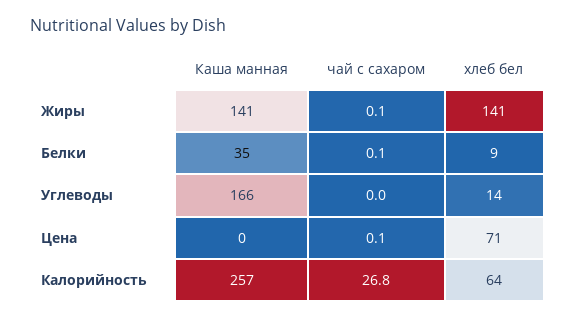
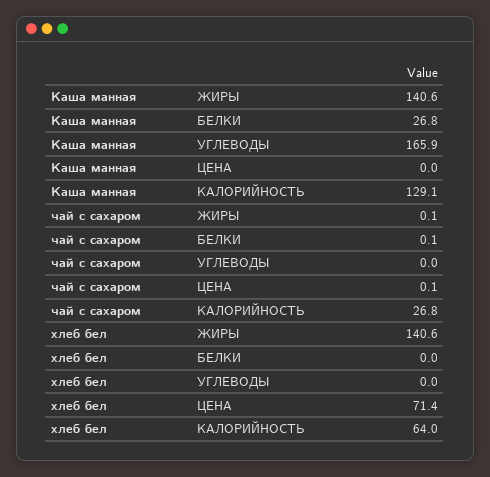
Каша манная, Белки: 35 -> 26.8
хлеб бел, Белки: 9 -> 0
хлеб бел, Углеводы: 14 -> 0
Каша манная, Калорийность: 257 -> 129.1

